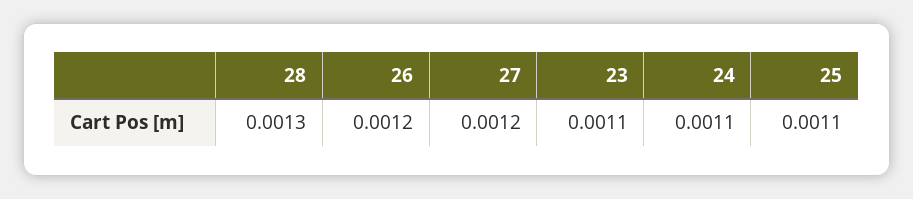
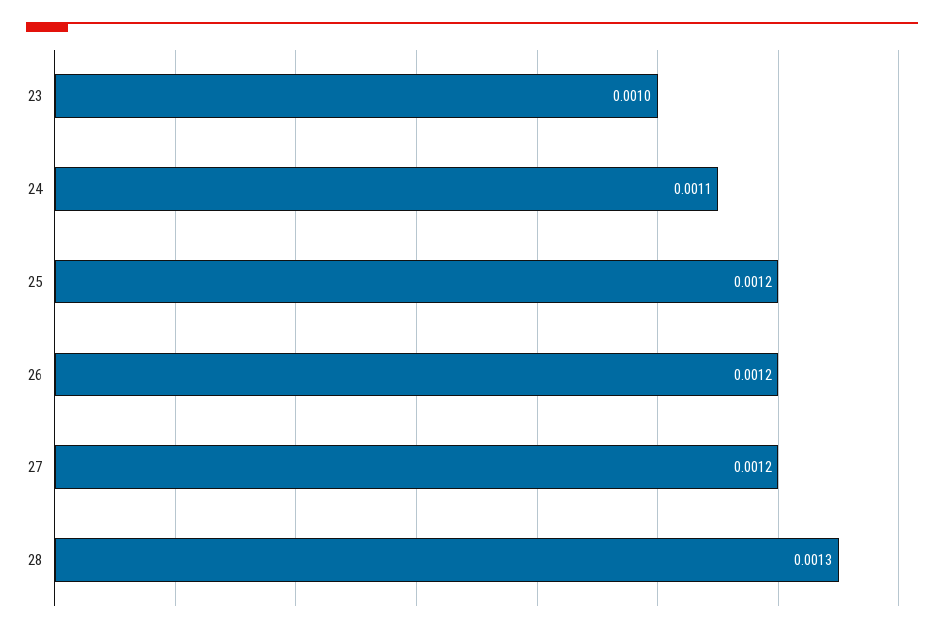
23: 0.0011 -> 0.001
25: 0.0011 -> 0.0012

